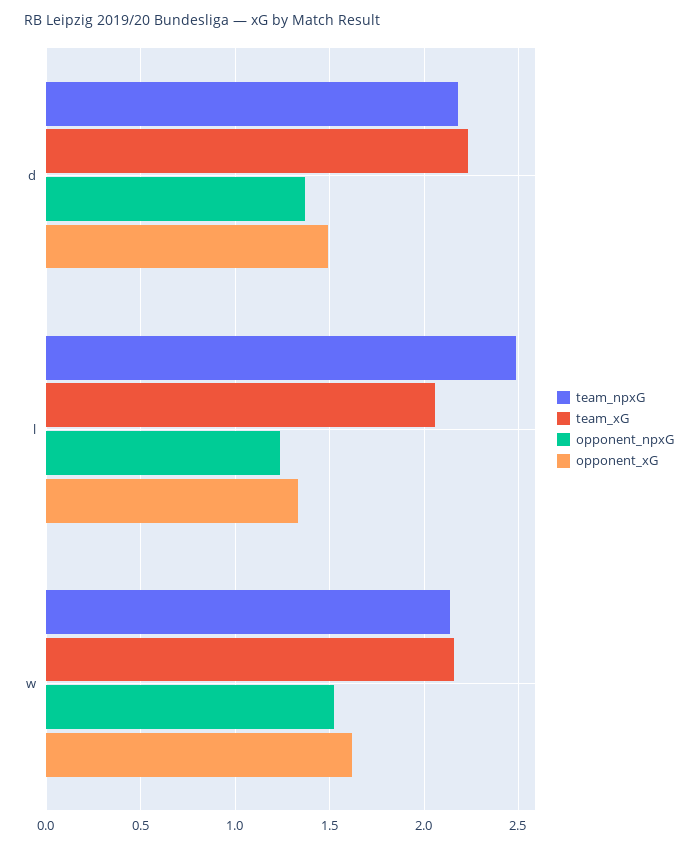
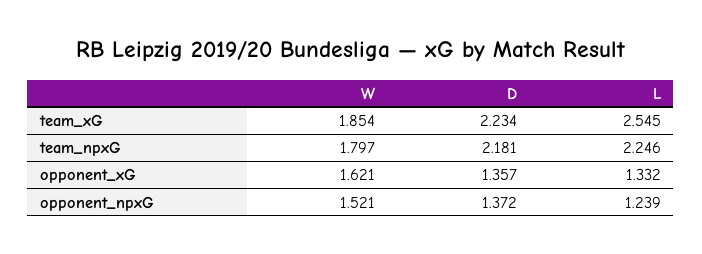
opponent_xG, d: 1.5 -> 1.357
team_npxG, l: 2.5 -> 2.246
team_xG, l: 2.05 -> 2.545
team_npxG, w: 2.15 -> 1.797
team_xG, w: 2.15 -> 1.854

